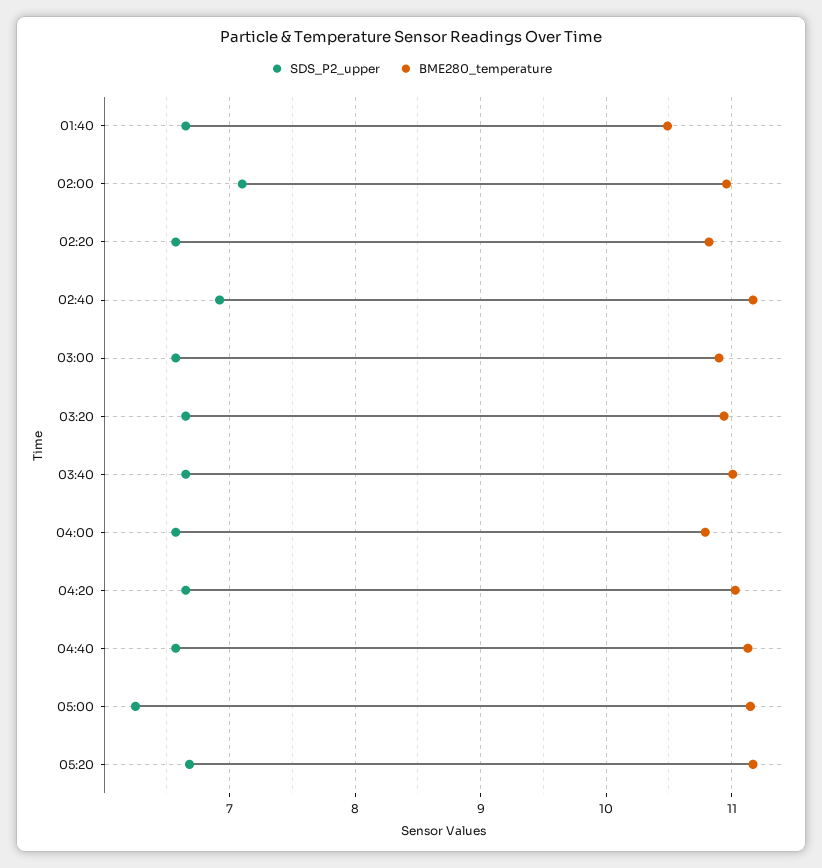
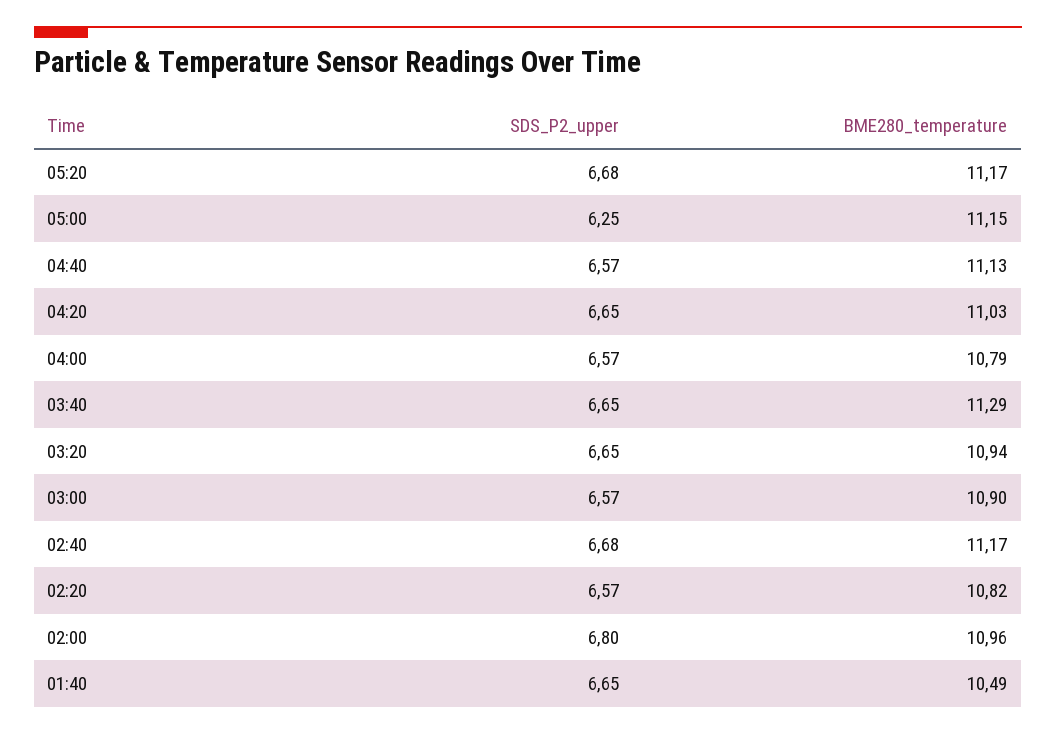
SDS_P2_upper, 02:00: 7.1 -> 6.8
SDS_P2_upper, 02:40: 6.9 -> 6.68
BME280_temperature, 03:40: 11 -> 11.29

